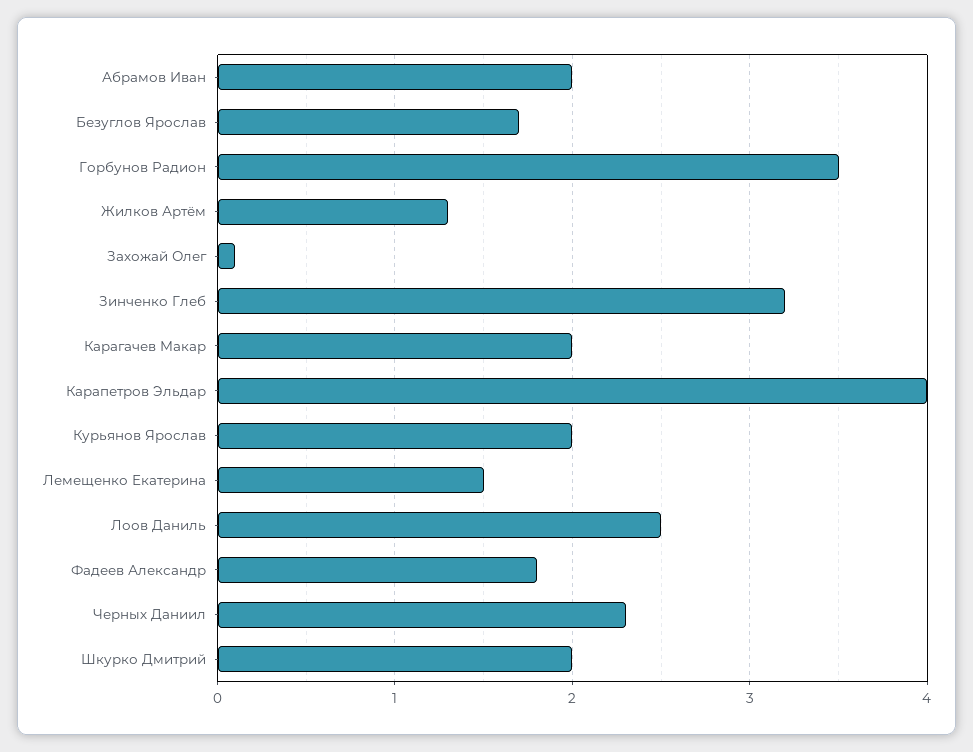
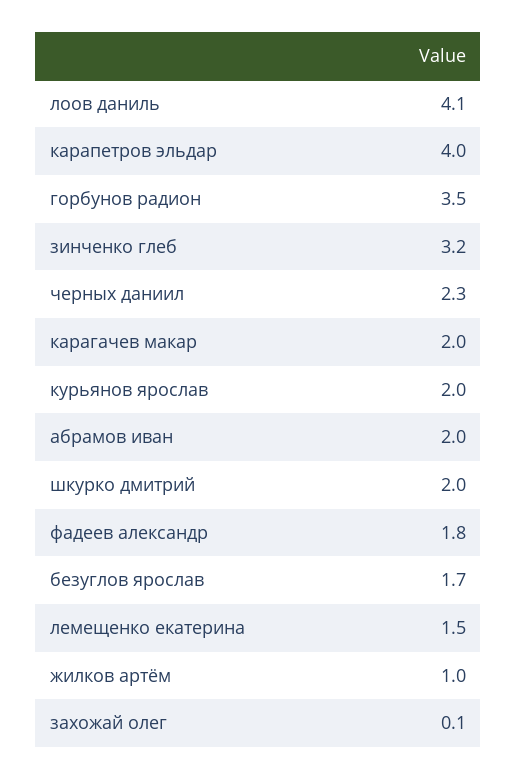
Жилков Артём: 1.3 -> 1
Лоов Даниль: 2.5 -> 4.1

